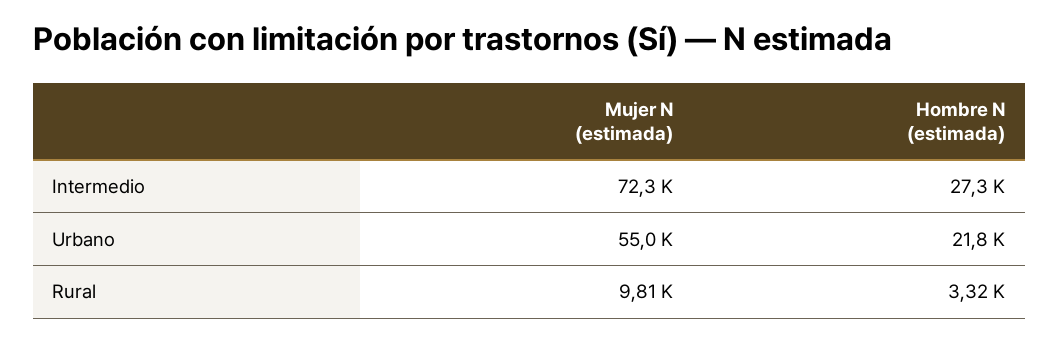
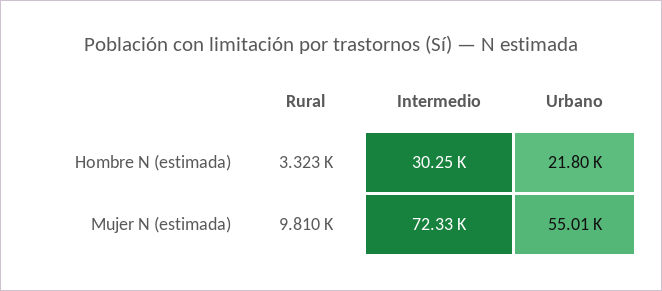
Hombre N (estimada), Intermedio: 27300 -> 30250

